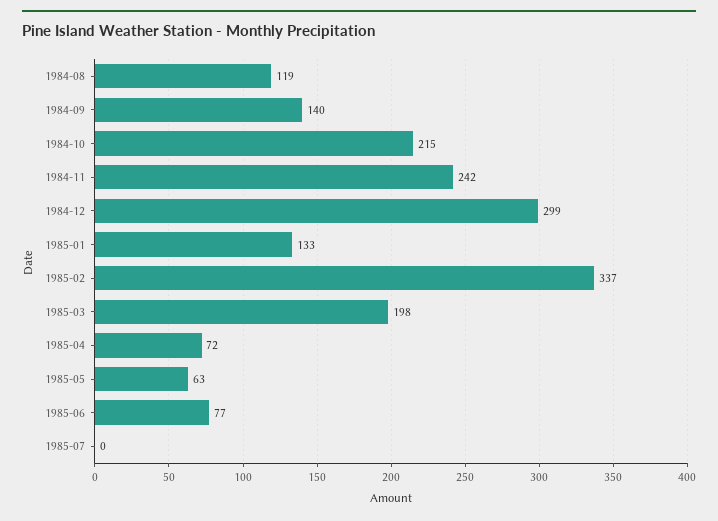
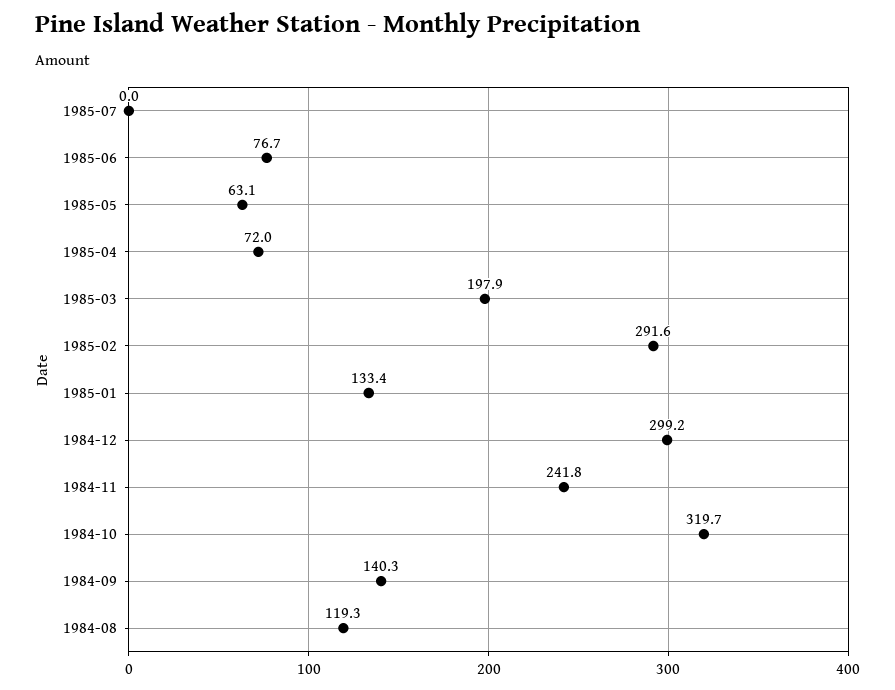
1984-10: 215 -> 319.7
1985-02: 337 -> 291.6

